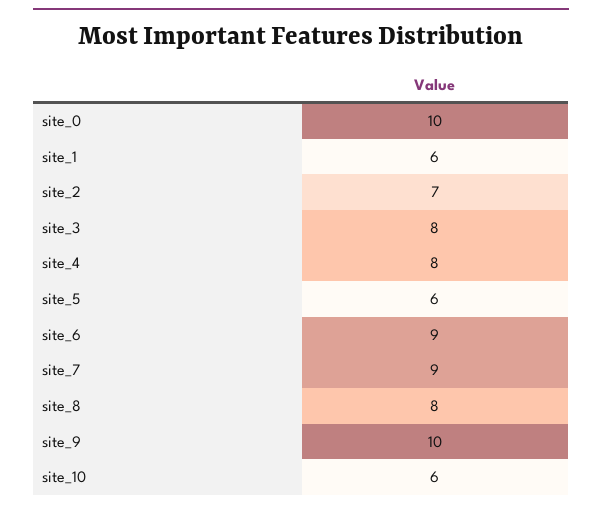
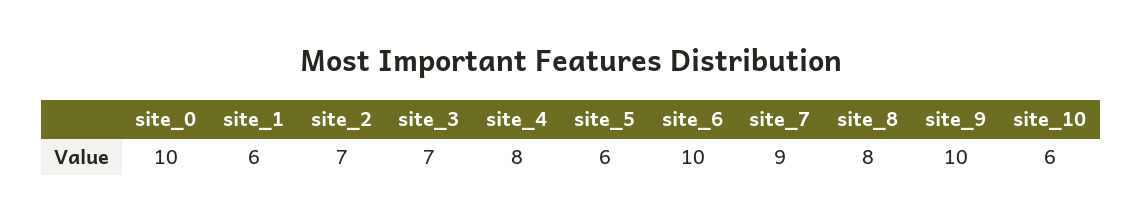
site_3: 8 -> 7
site_6: 9 -> 10

